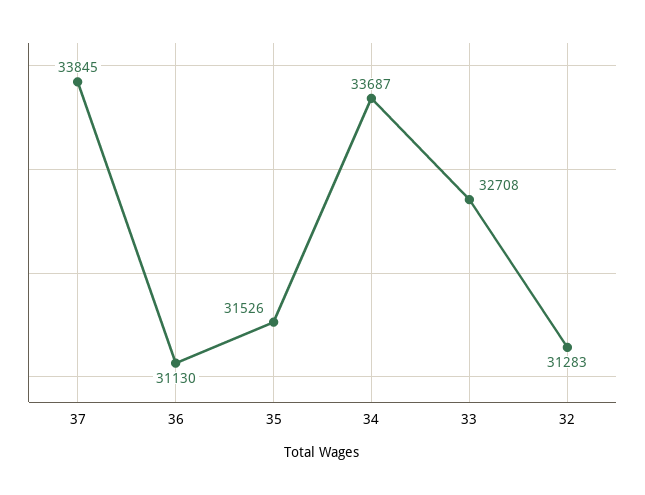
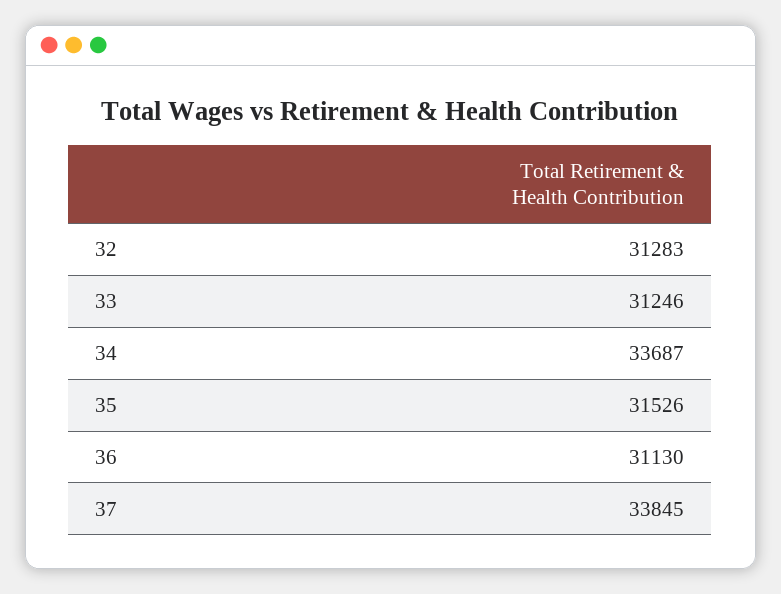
33: 32708 -> 31246

